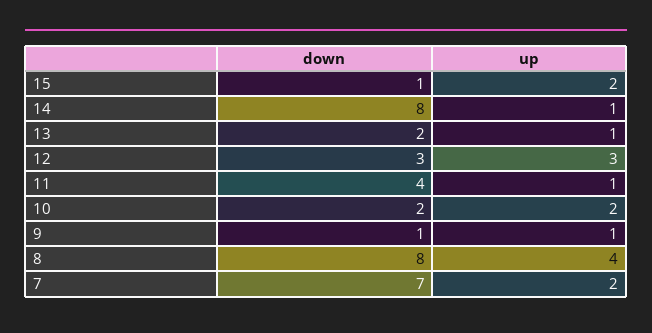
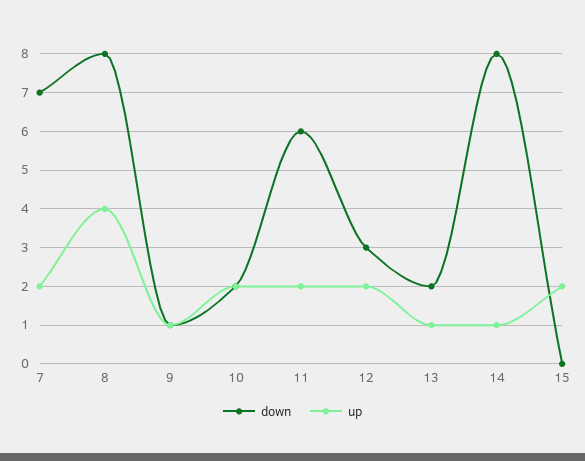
down, 15: 1 -> 0
up, 12: 3 -> 2
down, 11: 4 -> 6
up, 11: 1 -> 2

